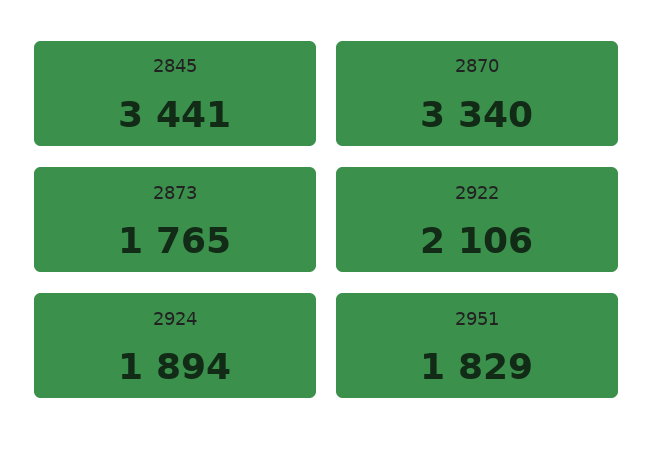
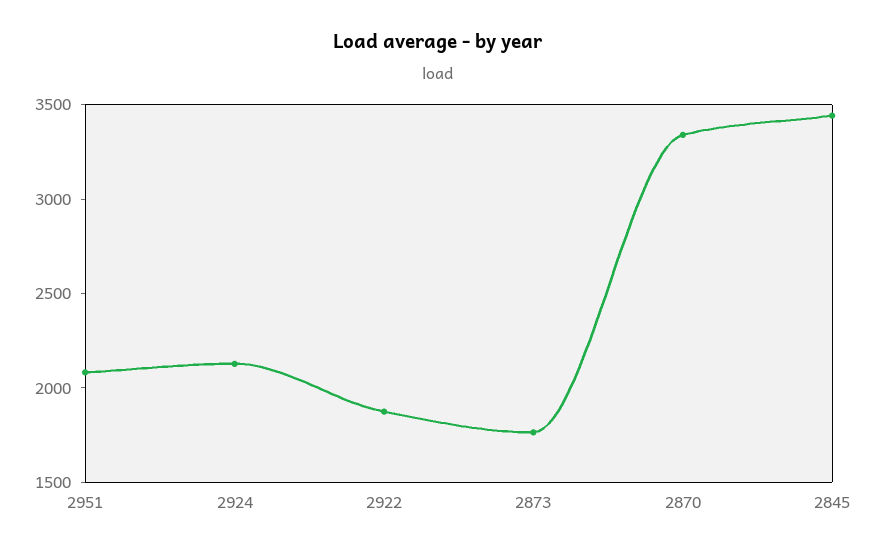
2922: 2106 -> 1900
2924: 1894 -> 2100
2951: 1829 -> 2100

